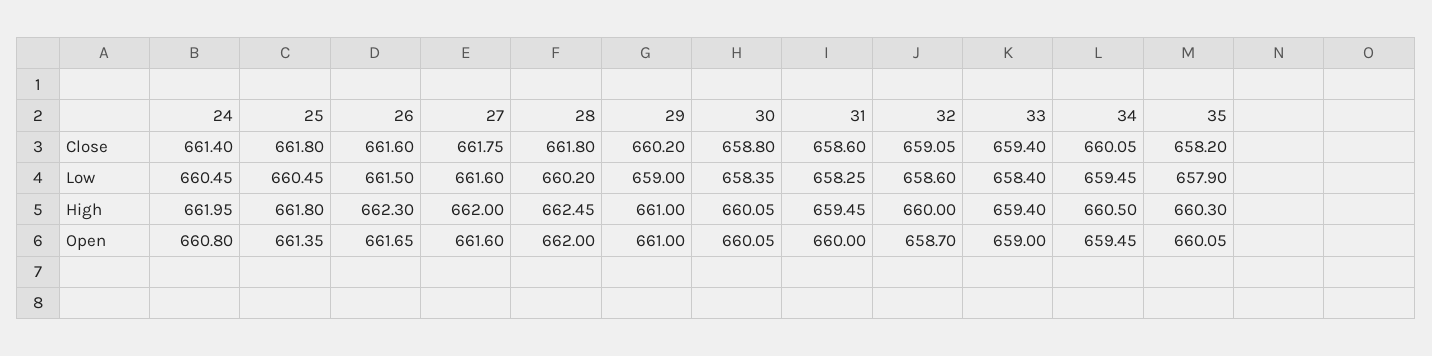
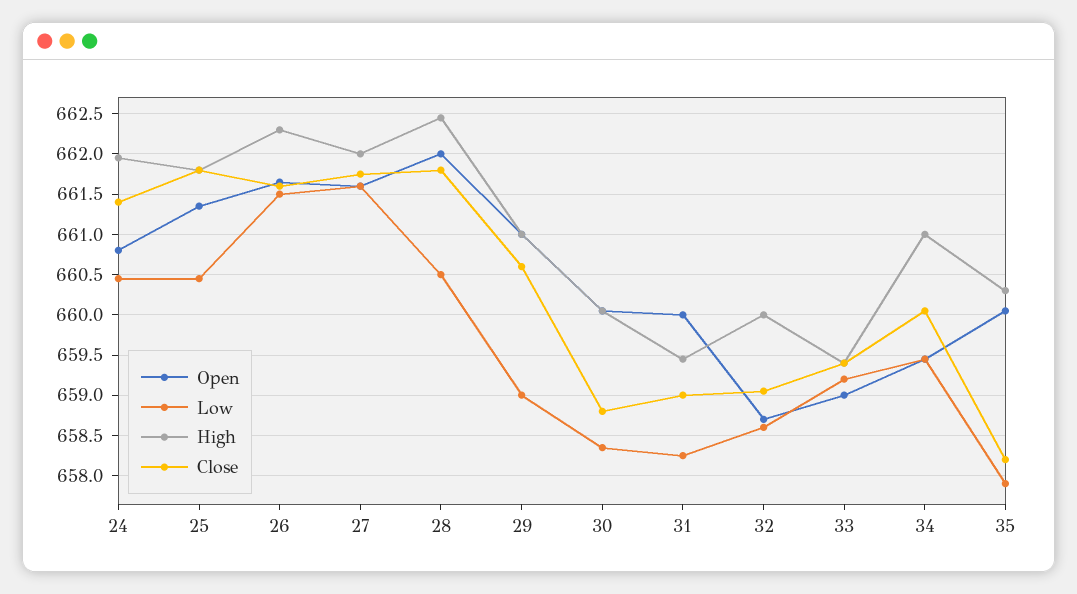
Close, 29: 660.2 -> 660.6
Close, 31: 658.6 -> 659
Low, 28: 660.2 -> 660.5
Low, 33: 658.4 -> 659.2
High, 34: 660.5 -> 661

